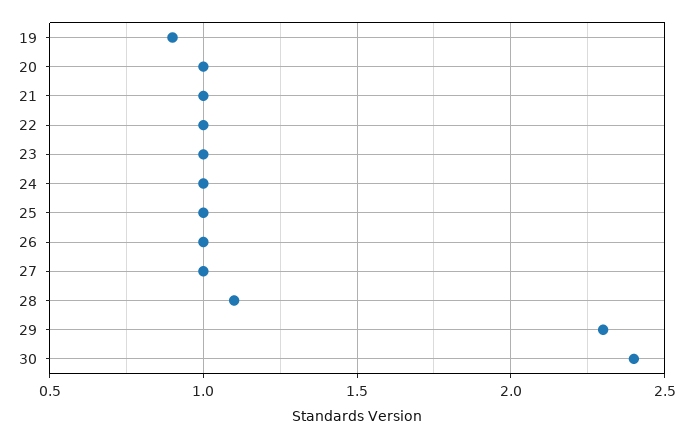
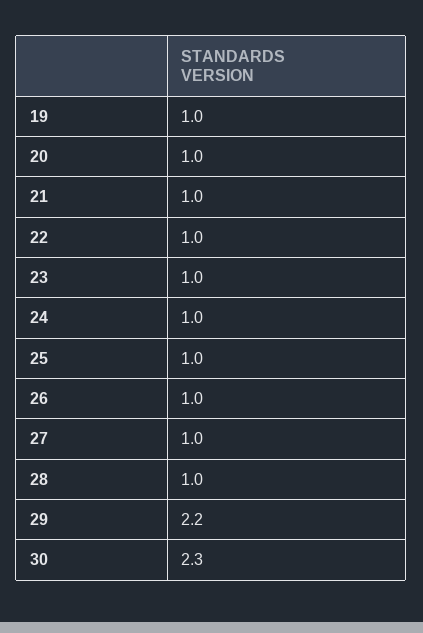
19: 0.9 -> 1
28: 1.1 -> 1
29: 2.3 -> 2.2
30: 2.4 -> 2.3

